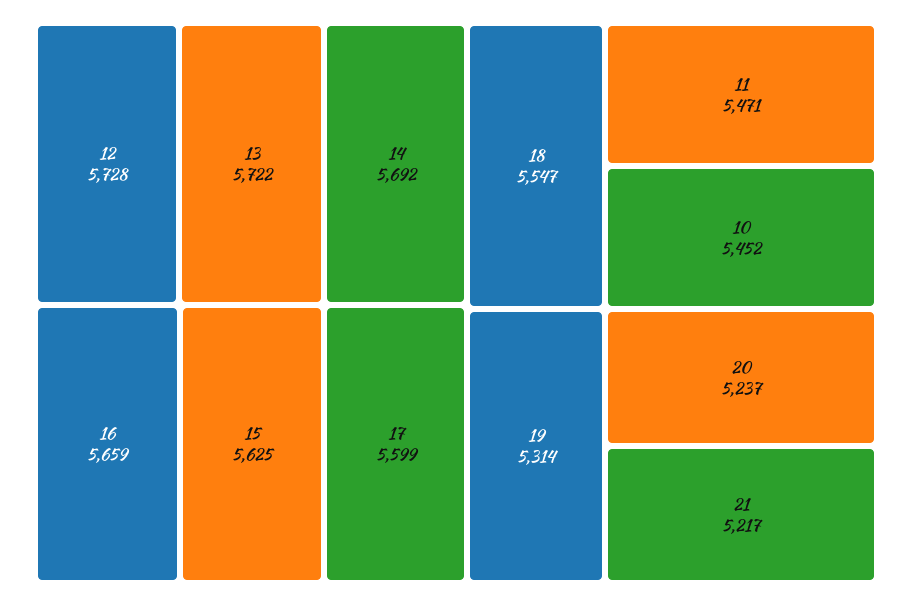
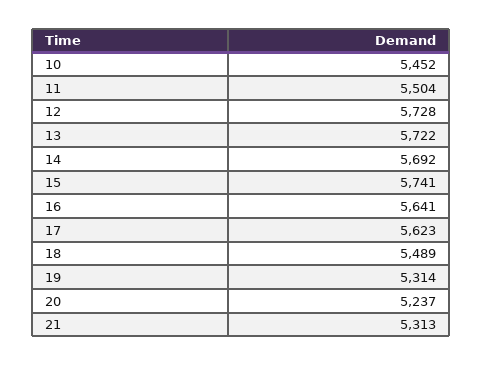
16: 5659 -> 5641
15: 5625 -> 5741
17: 5599 -> 5623
18: 5547 -> 5489
11: 5471 -> 5504
21: 5217 -> 5313

